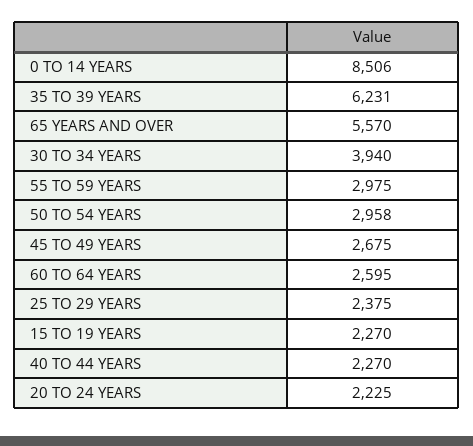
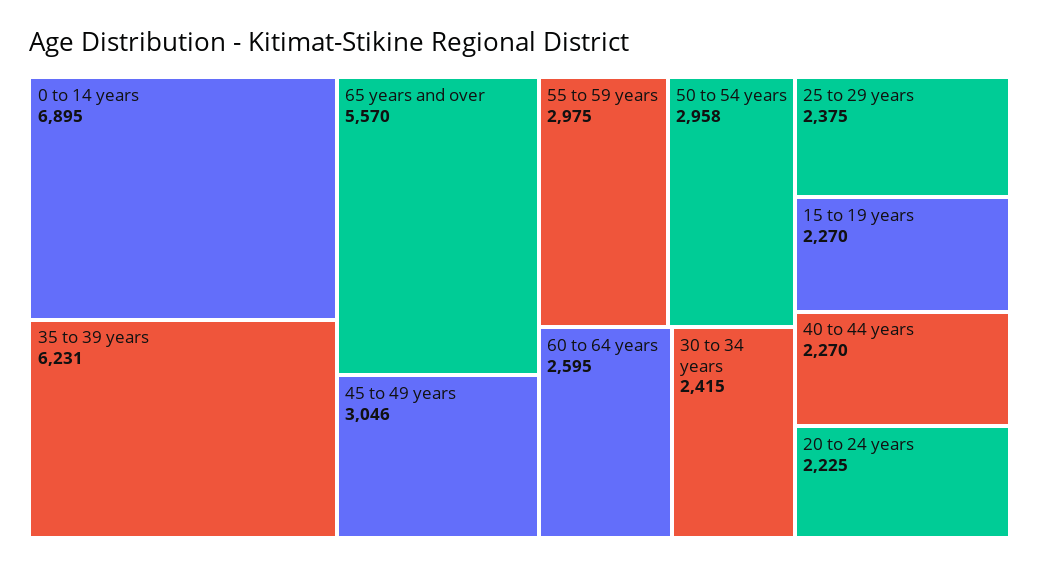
0 TO 14 YEARS: 8506 -> 6895
30 TO 34 YEARS: 3940 -> 2415
45 TO 49 YEARS: 2675 -> 3046

